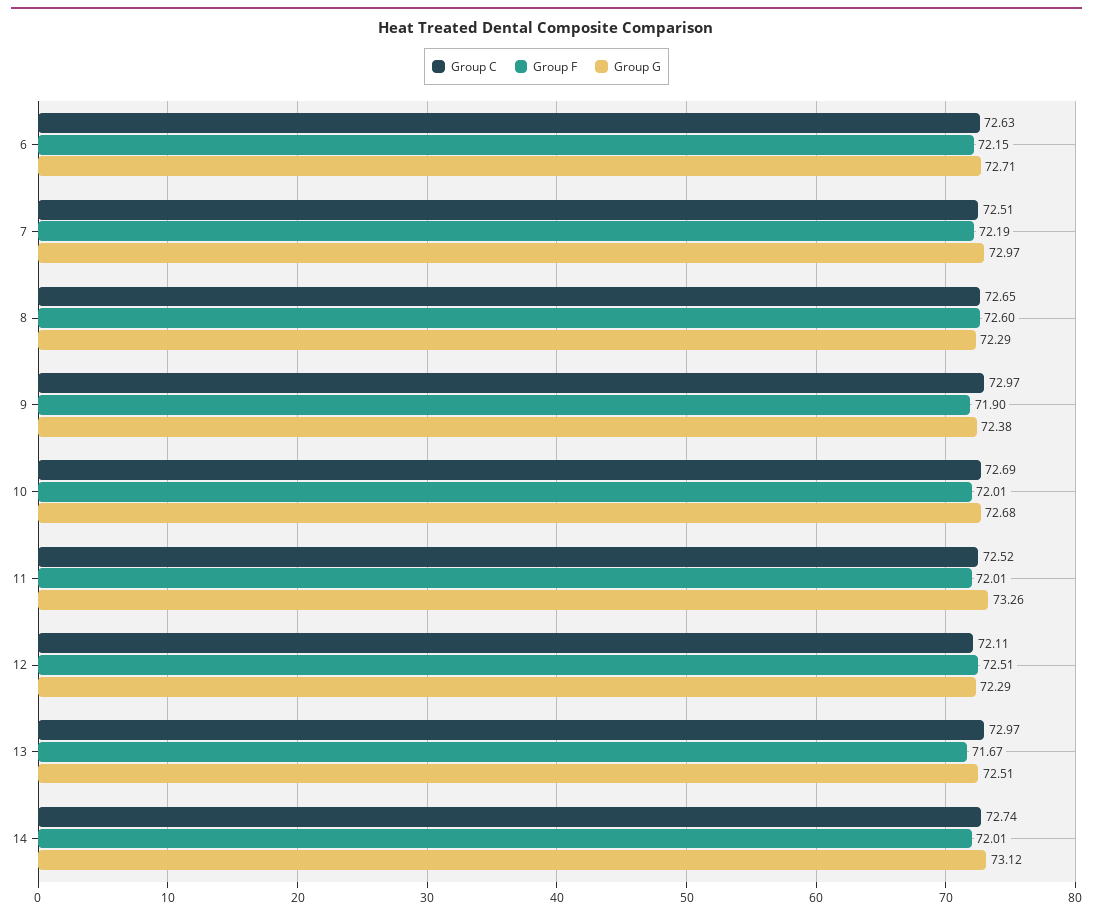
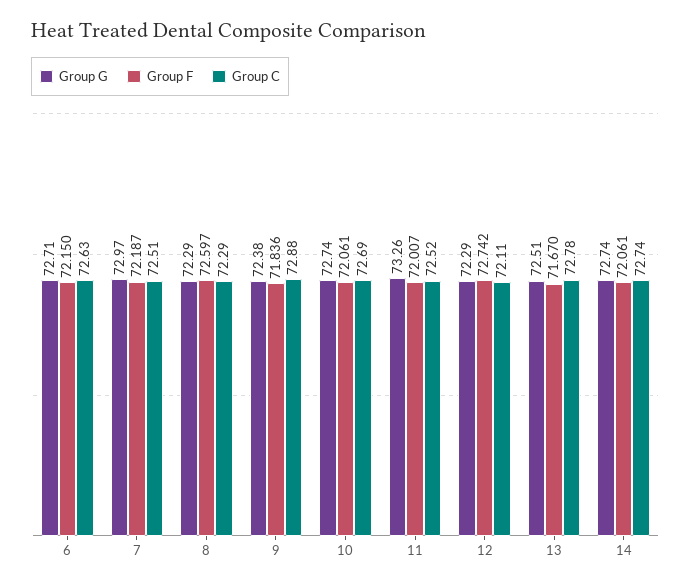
Group C, 8: 72.65 -> 72.29
Group C, 9: 72.97 -> 72.88
Group F, 9: 71.9 -> 71.836
Group F, 10: 72.01 -> 72.061
Group G, 10: 72.68 -> 72.74
Group F, 12: 72.51 -> 72.742
Group C, 13: 72.97 -> 72.78
Group F, 14: 72.01 -> 72.061
Group G, 14: 73.12 -> 72.74

